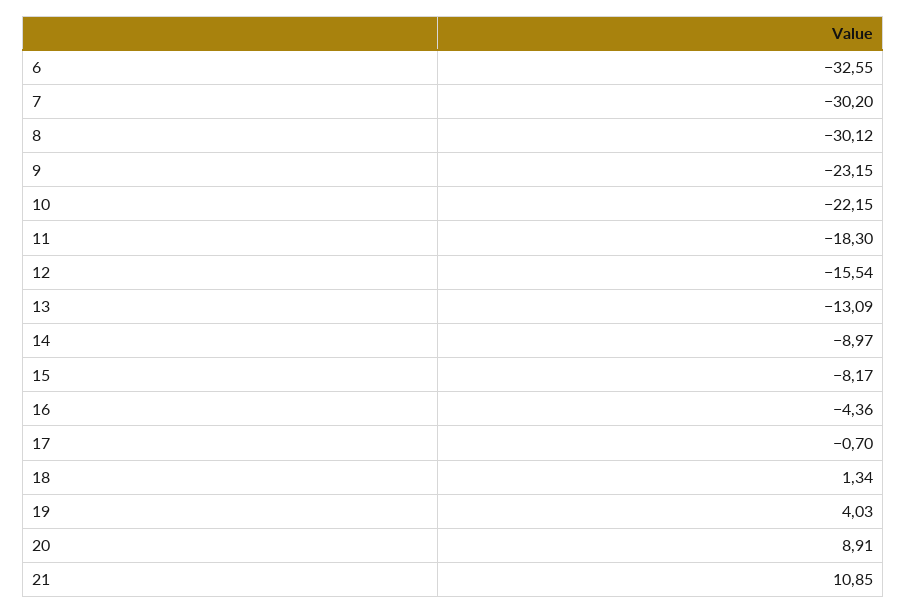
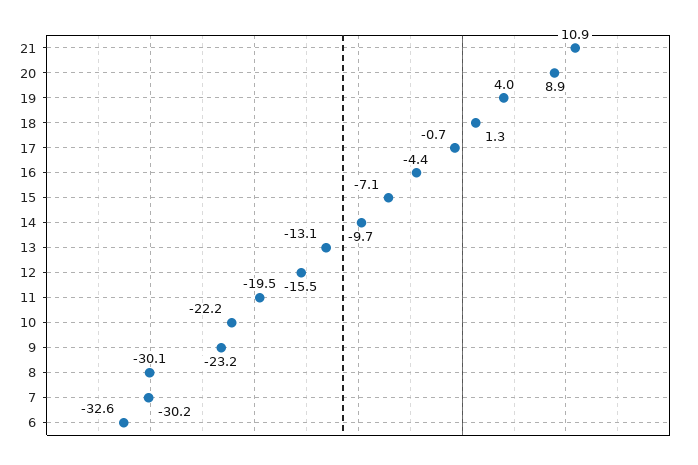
11: -18.3 -> -19.5
14: -8.97 -> -9.7
15: -8.17 -> -7.1

